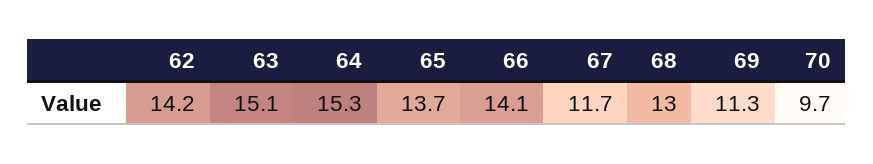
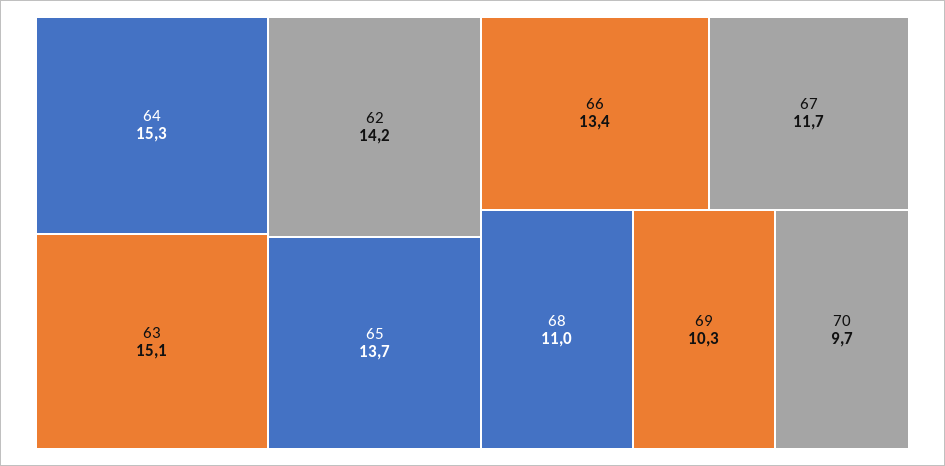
66: 14.1 -> 13.4
68: 13 -> 11
69: 11.3 -> 10.3

